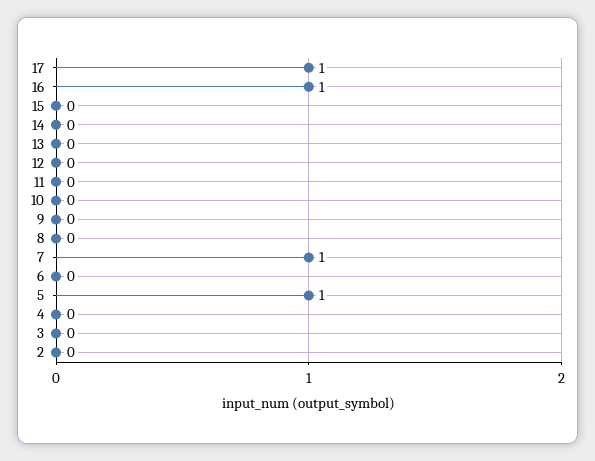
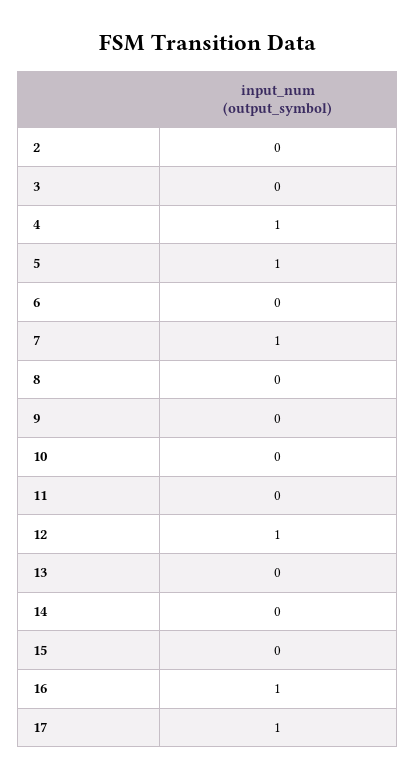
12: 0 -> 1
4: 0 -> 1

